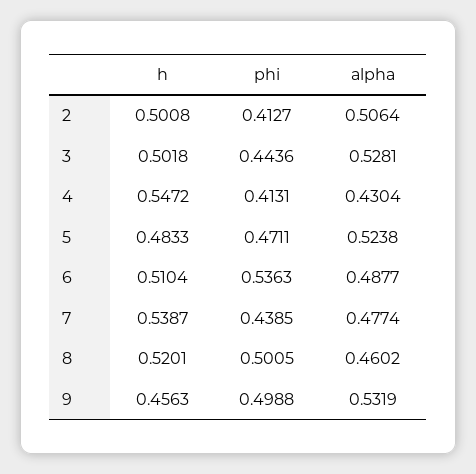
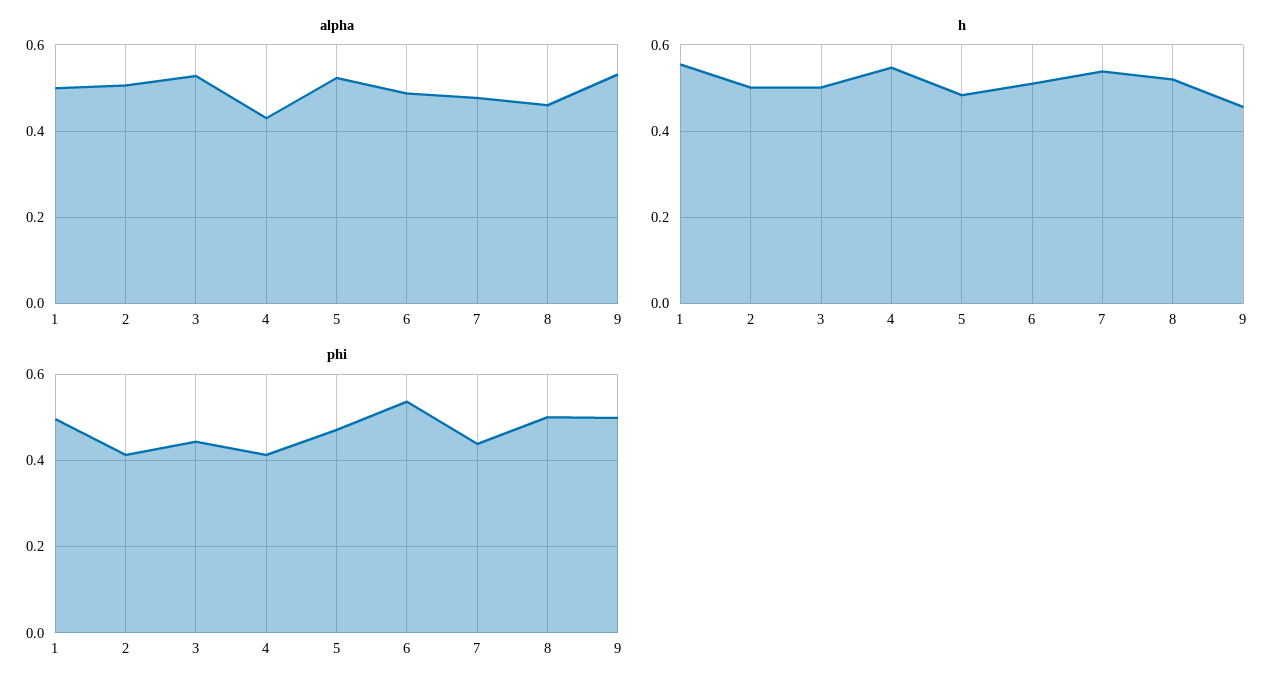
alpha, 1: none -> 0.5
h, 1: none -> 0.56
phi, 1: none -> 0.5

